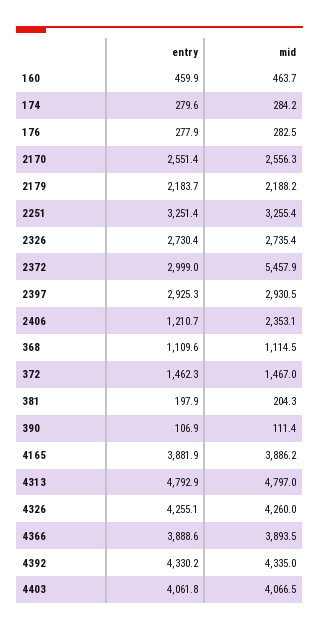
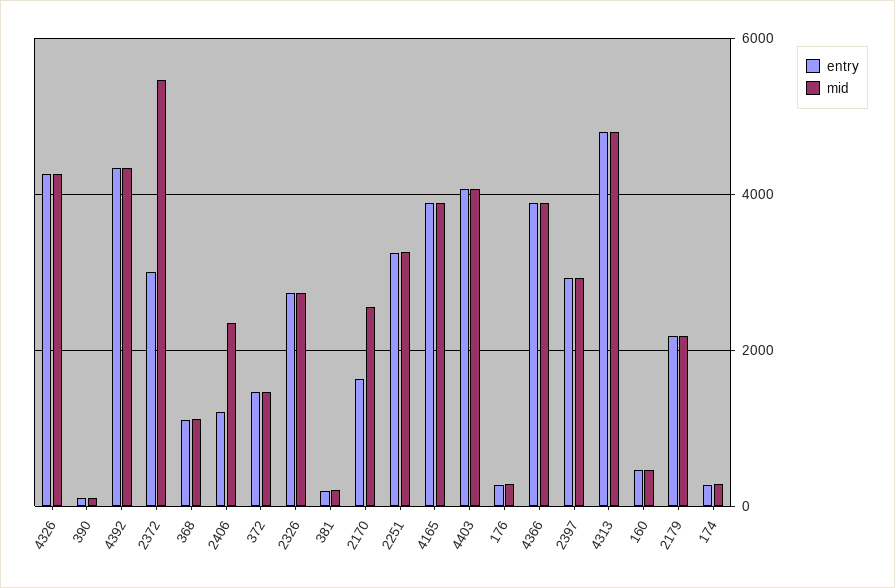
entry, 2170: 2551.4 -> 1600

